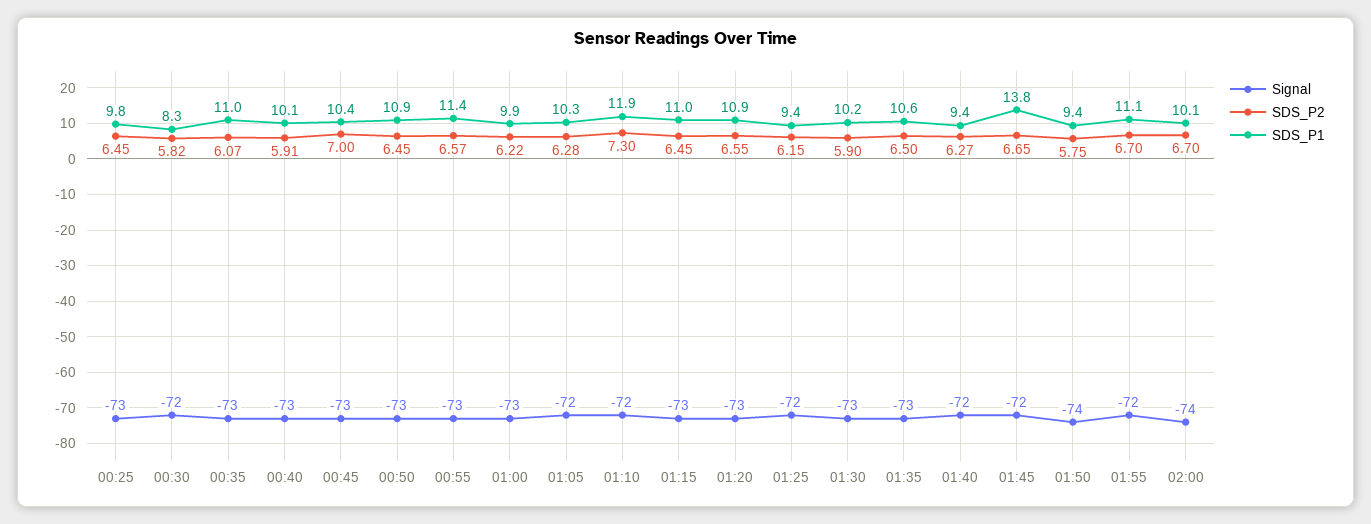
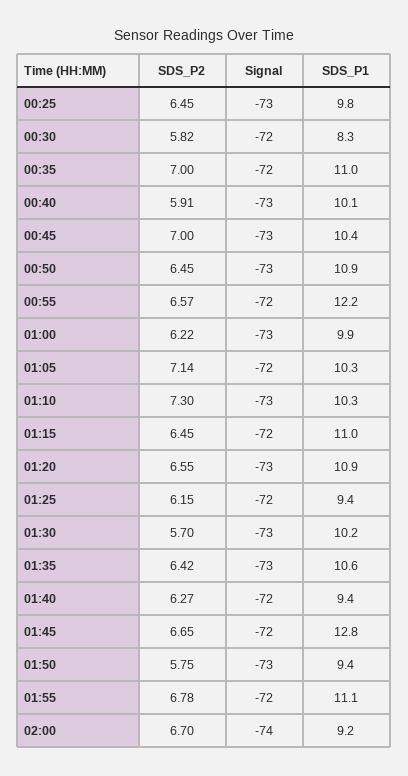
Signal, 00:35: -73 -> -72
SDS_P2, 00:35: 6.07 -> 7
Signal, 00:55: -73 -> -72
SDS_P1, 00:55: 11.4 -> 12.2
SDS_P2, 01:05: 6.28 -> 7.14
Signal, 01:10: -72 -> -73
SDS_P1, 01:10: 11.9 -> 10.3
Signal, 01:15: -73 -> -72
SDS_P2, 01:30: 5.9 -> 5.7
SDS_P2, 01:35: 6.5 -> 6.42
SDS_P1, 01:45: 13.8 -> 12.8
Signal, 01:50: -74 -> -73
SDS_P2, 01:55: 6.7 -> 6.78
SDS_P1, 02:00: 10.1 -> 9.2

